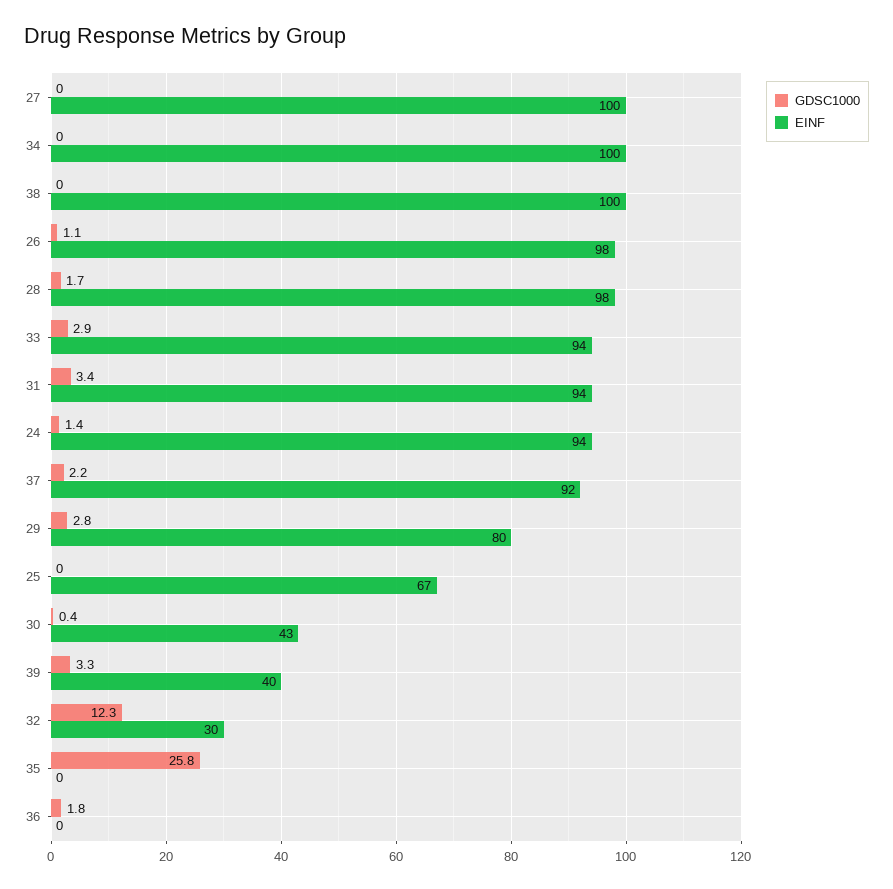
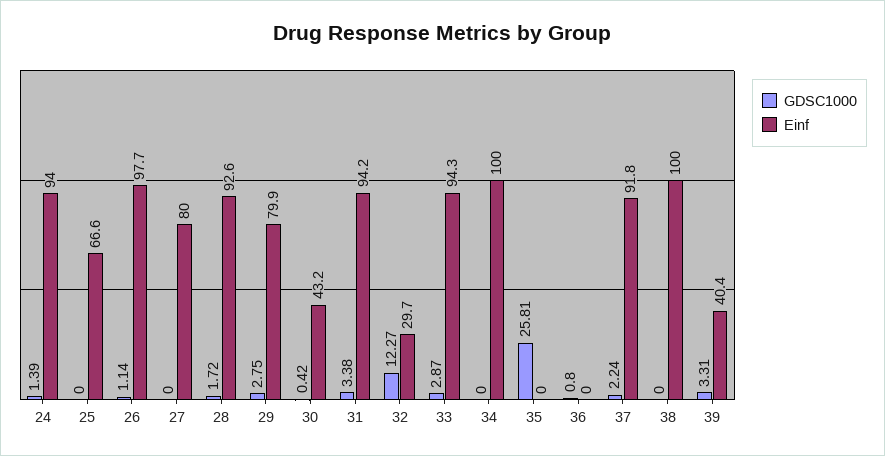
EINF, 27: 100 -> 80
EINF, 28: 98 -> 92.6
GDSC1000, 36: 1.8 -> 0.8

